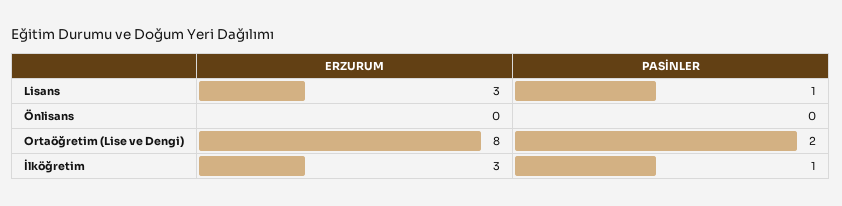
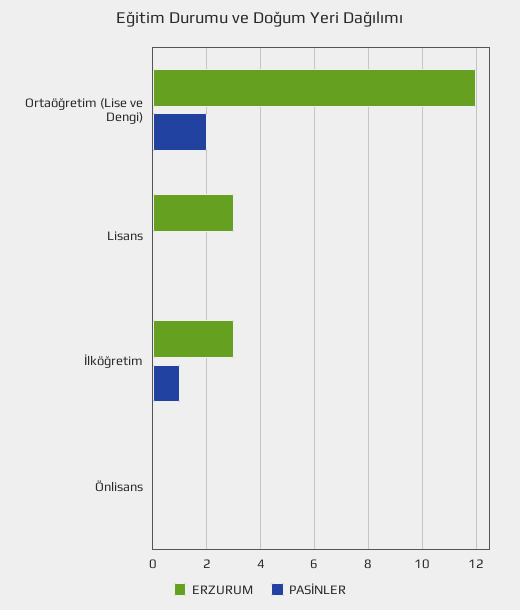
PASİNLER, Lisans: 1 -> 0
ERZURUM, Ortaöğretim (Lise ve Dengi): 8 -> 12

